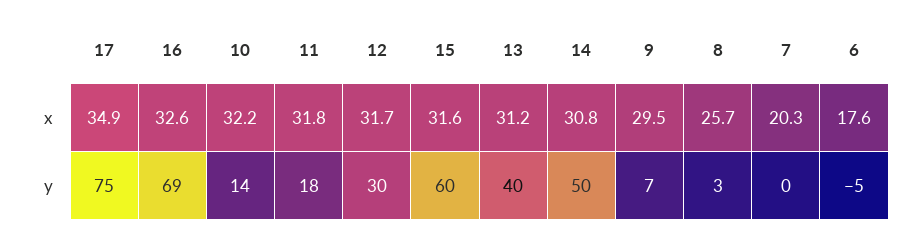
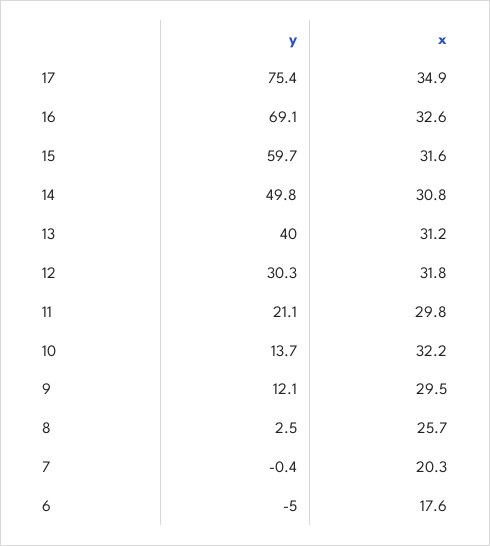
11, x: 31.8 -> 29.8
12, x: 31.7 -> 31.8
11, y: 18 -> 21.1
9, y: 7 -> 12.1

